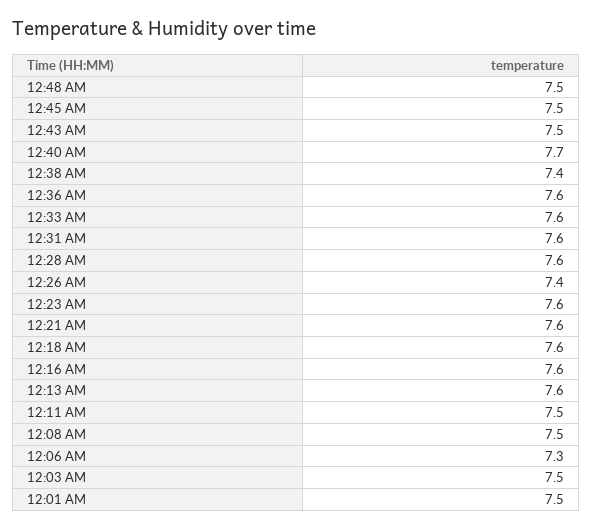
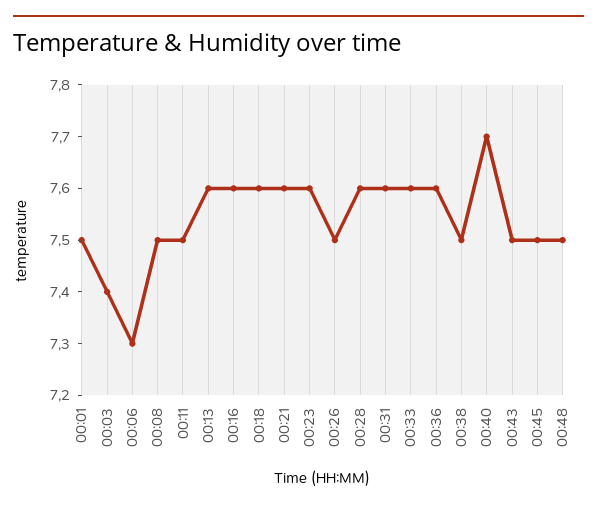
12:38 AM: 7.4 -> 7.5
12:26 AM: 7.4 -> 7.5
12:03 AM: 7.5 -> 7.4

